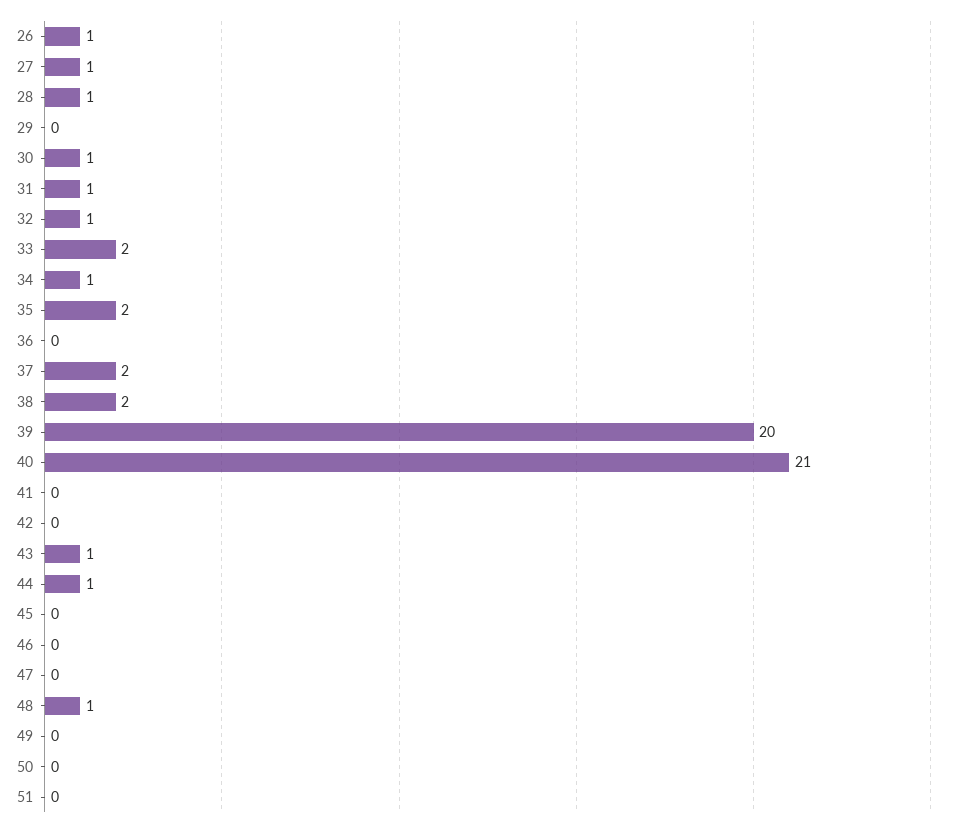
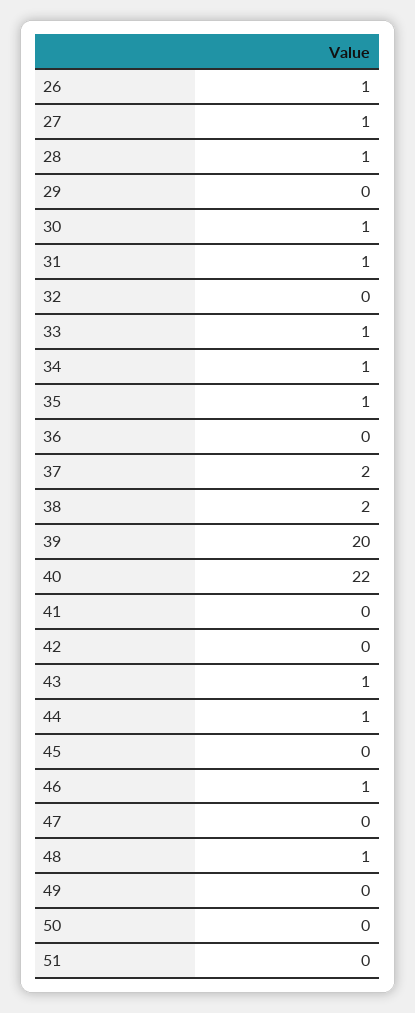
32: 1 -> 0
33: 2 -> 1
35: 2 -> 1
40: 21 -> 22
46: 0 -> 1

